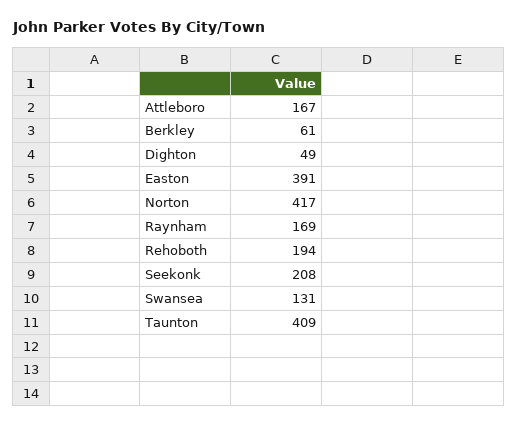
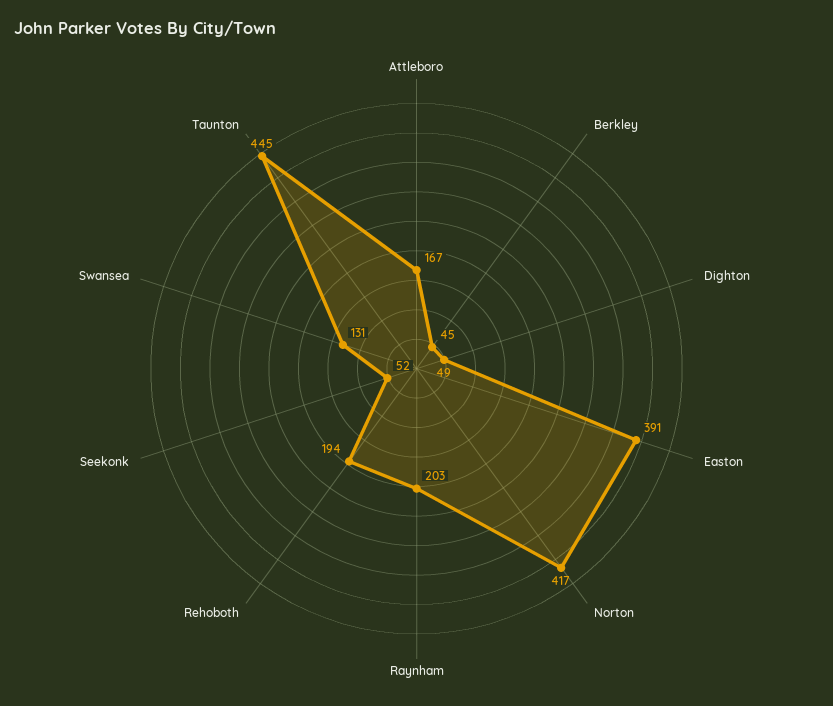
Berkley: 61 -> 45
Raynham: 169 -> 203
Seekonk: 208 -> 52
Taunton: 409 -> 445

